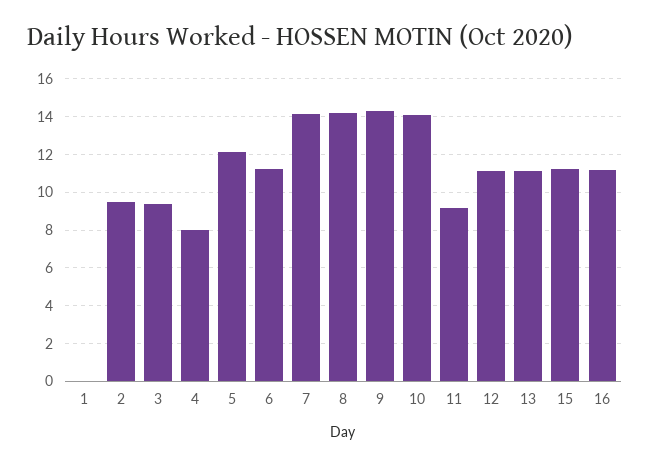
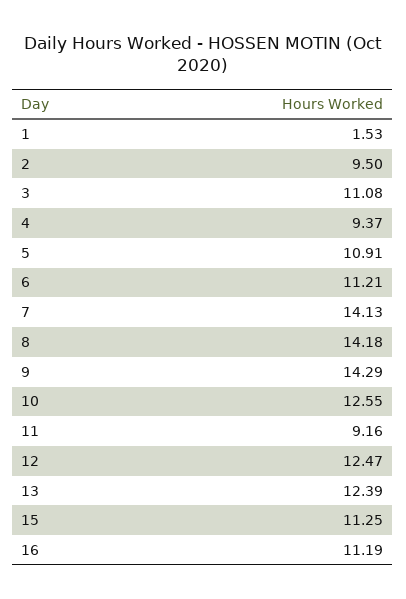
1: 0 -> 1.53
3: 9.5 -> 11.08
4: 8 -> 9.37
5: 12 -> 10.91
10: 14 -> 12.55
12: 11 -> 12.47
13: 11 -> 12.39

